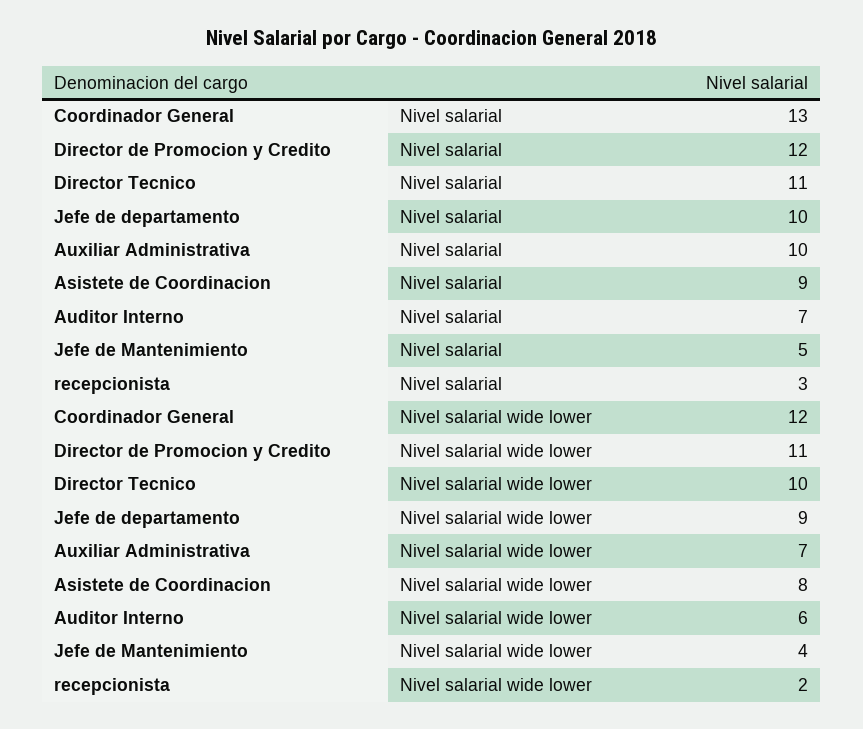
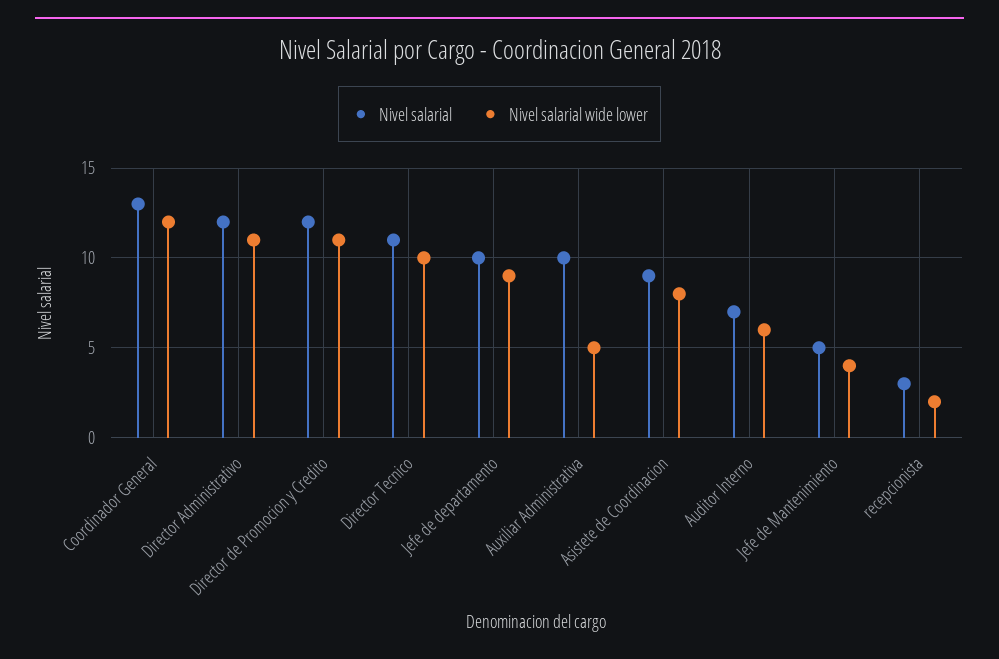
Nivel salarial wide lower, Auxiliar Administrativa: 7 -> 5
Nivel salarial, Director Administrativo: none -> 12
Nivel salarial wide lower, Director Administrativo: none -> 11

